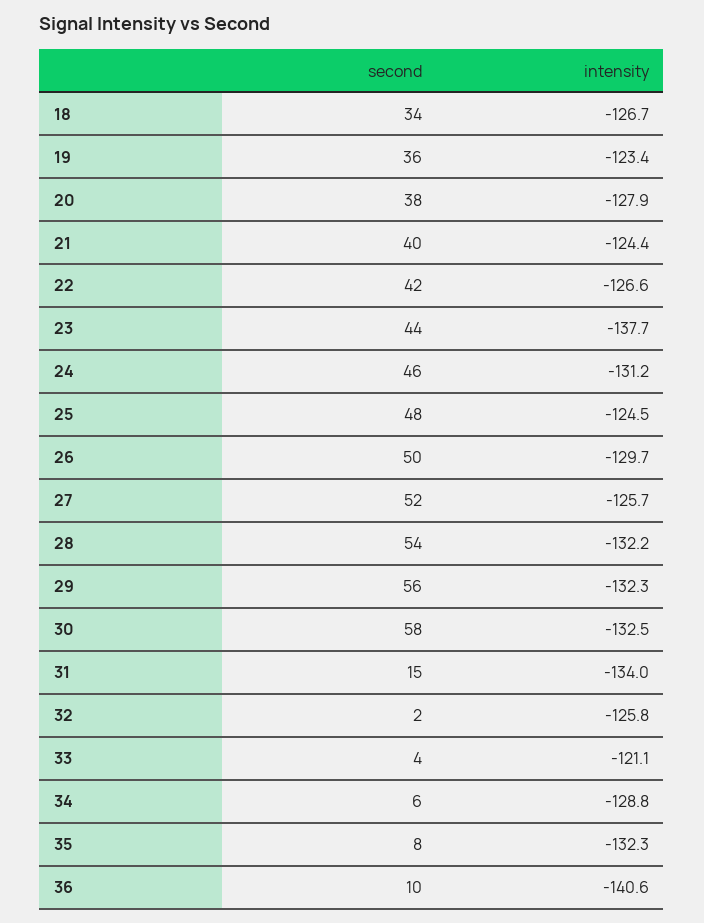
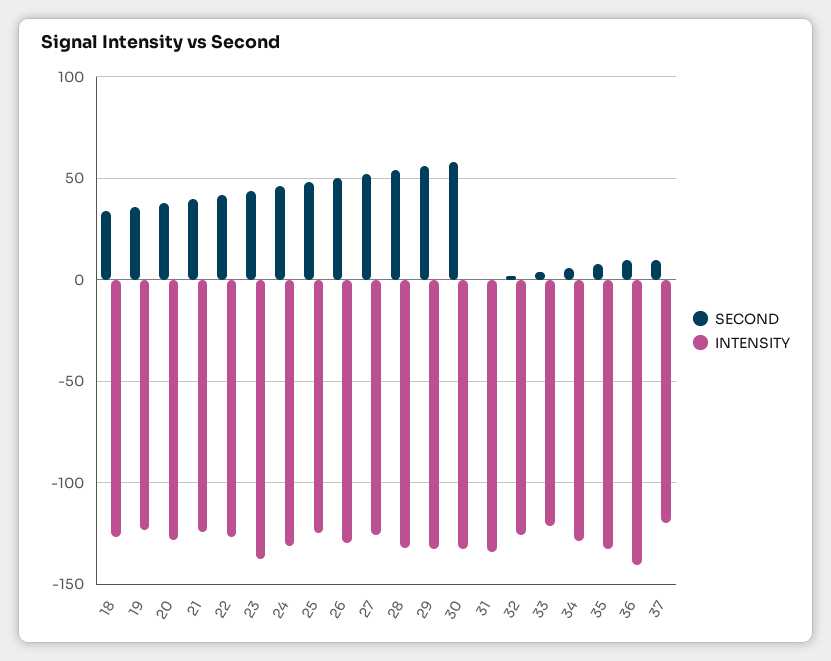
second, 31: 15 -> 0
second, 37: none -> 10
intensity, 37: none -> -120

